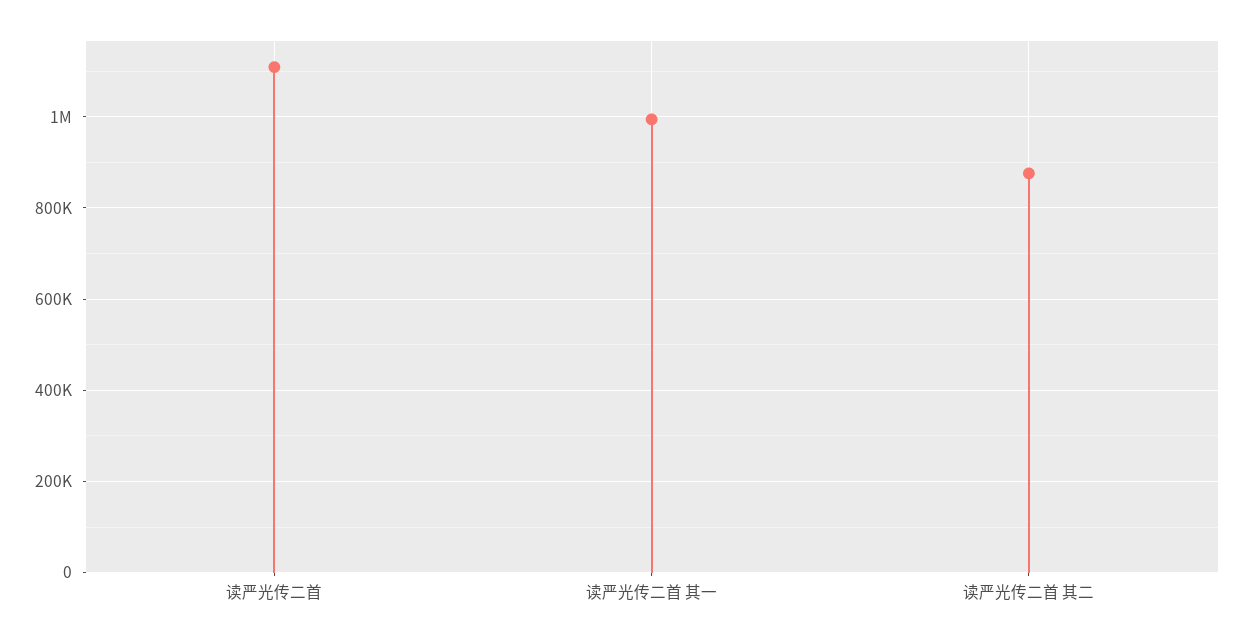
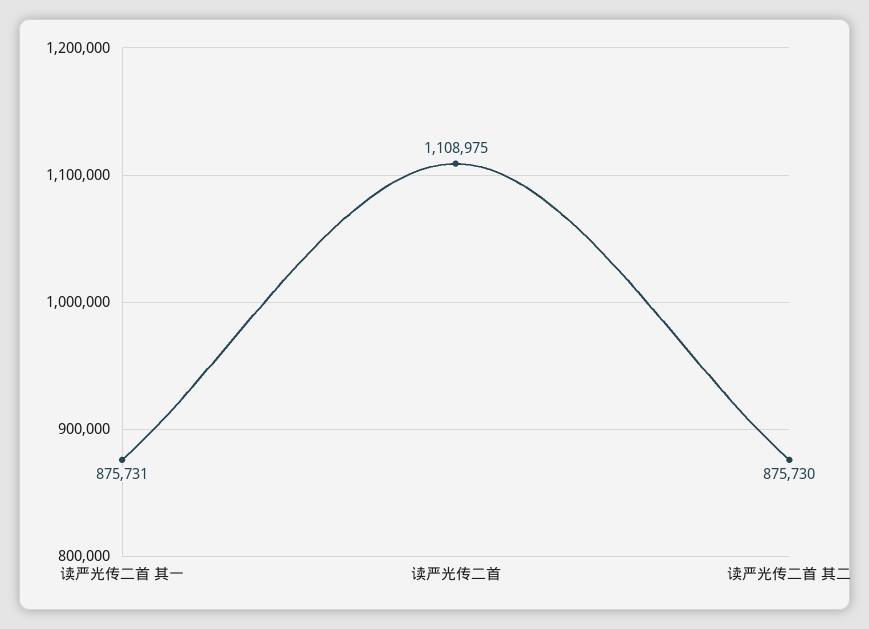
读严光传二首 其一: 1000000 -> 875731

